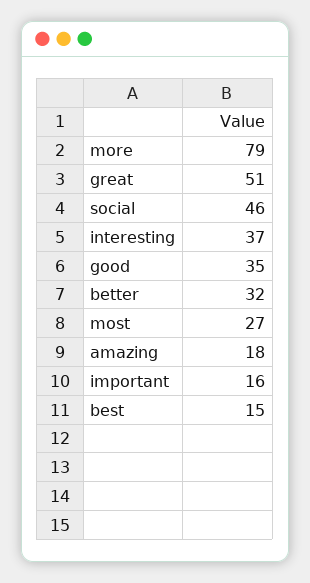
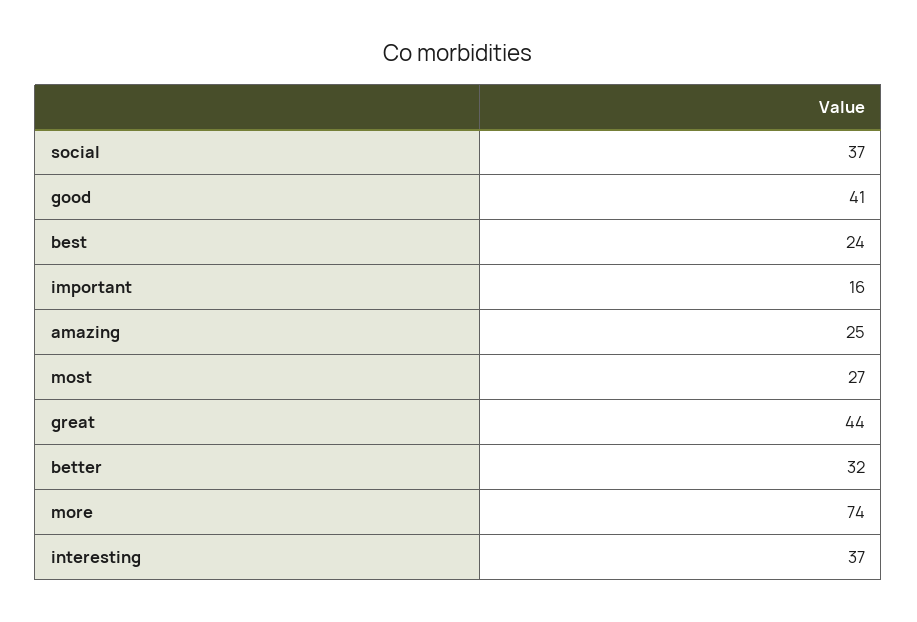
more: 79 -> 74
great: 51 -> 44
social: 46 -> 37
good: 35 -> 41
amazing: 18 -> 25
best: 15 -> 24

